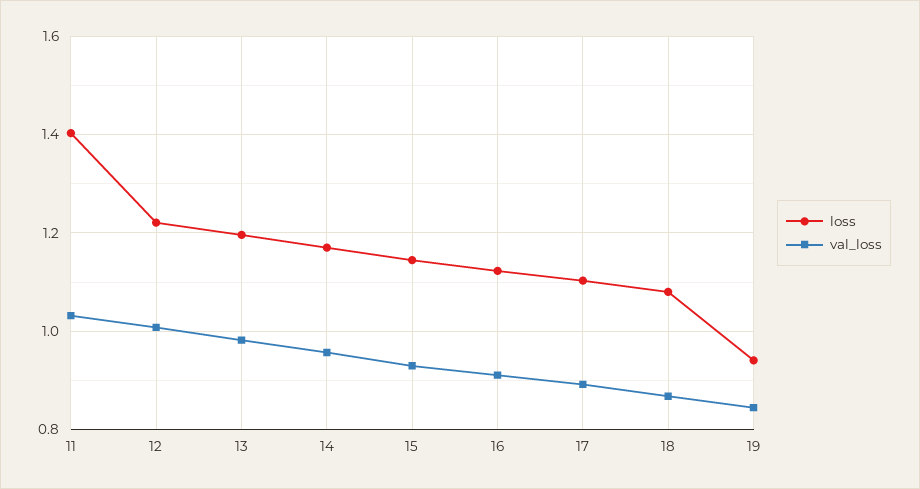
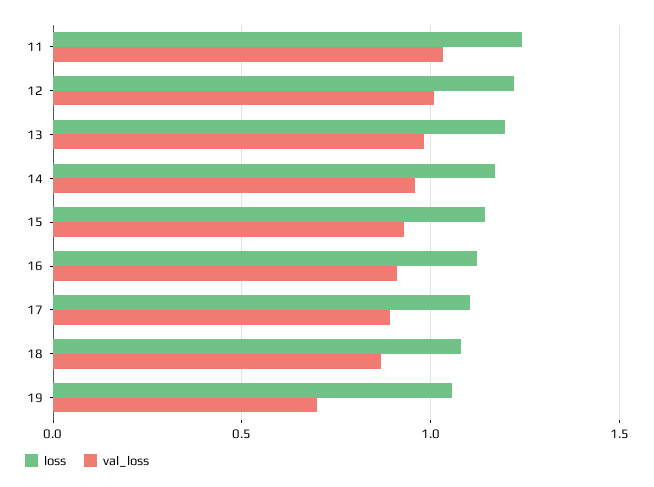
loss, 11: 1.4 -> 1.25
loss, 19: 0.94 -> 1.05
val_loss, 19: 0.84 -> 0.7

